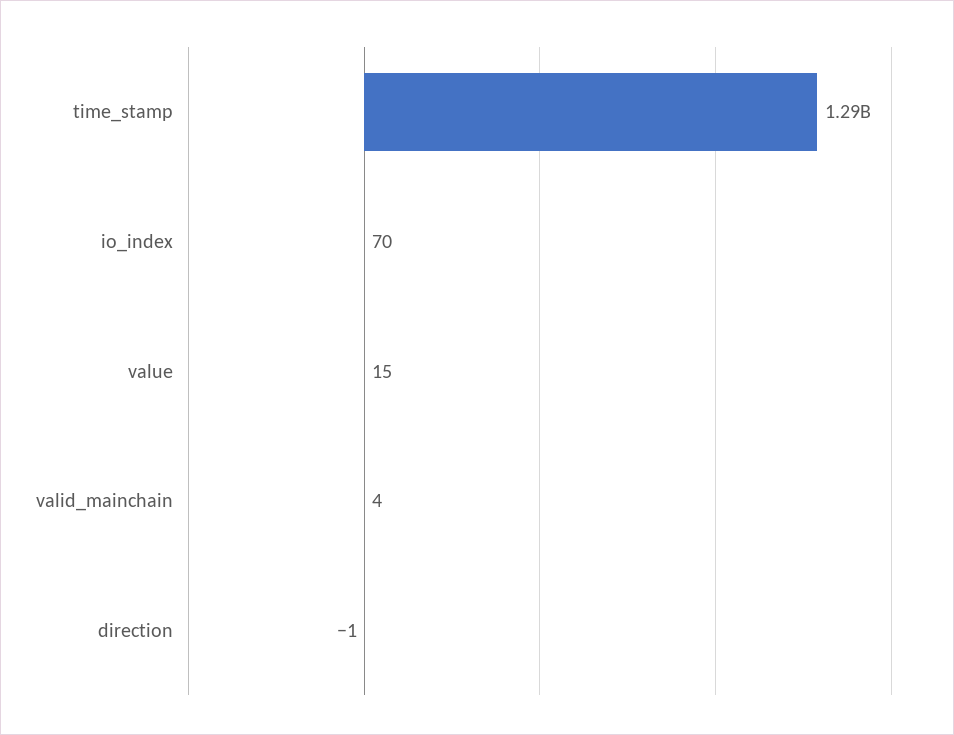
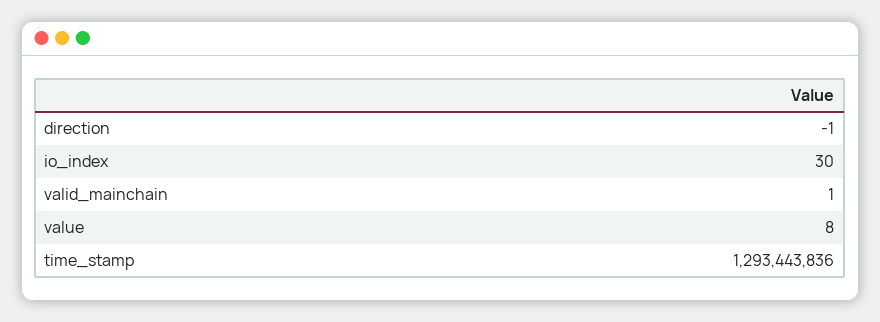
io_index: 70 -> 30
value: 15 -> 8
valid_mainchain: 4 -> 1

